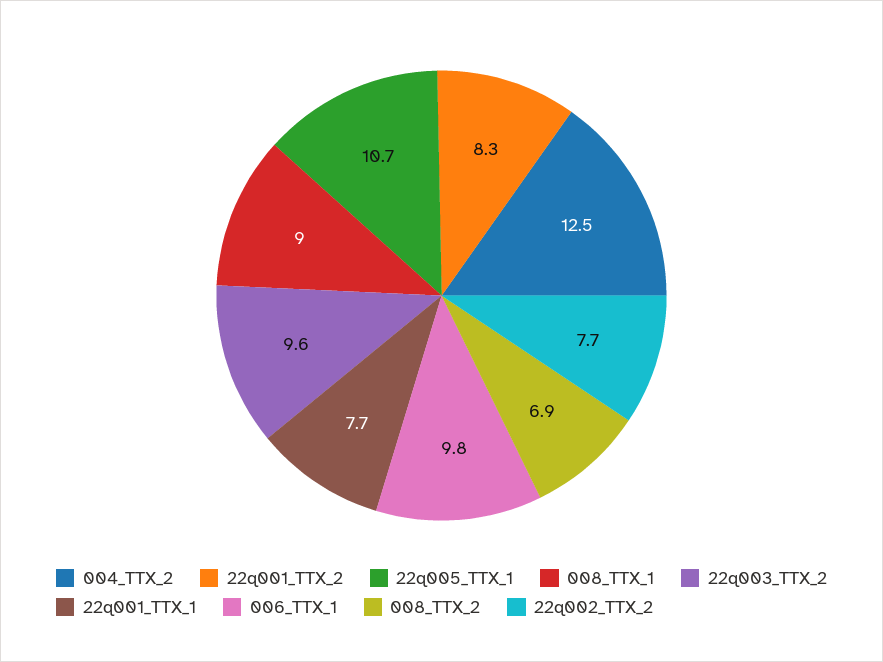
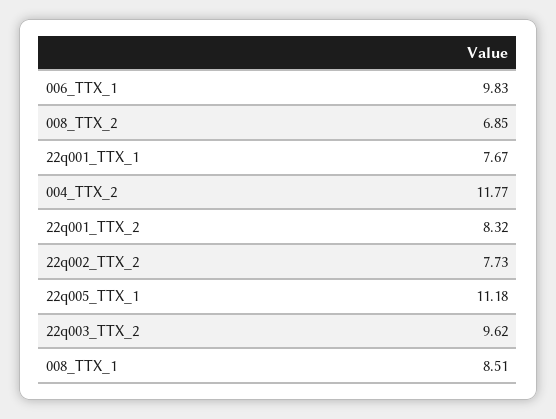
004_TTX_2: 12.5 -> 11.77
22q005_TTX_1: 10.7 -> 11.18
008_TTX_1: 9 -> 8.51

